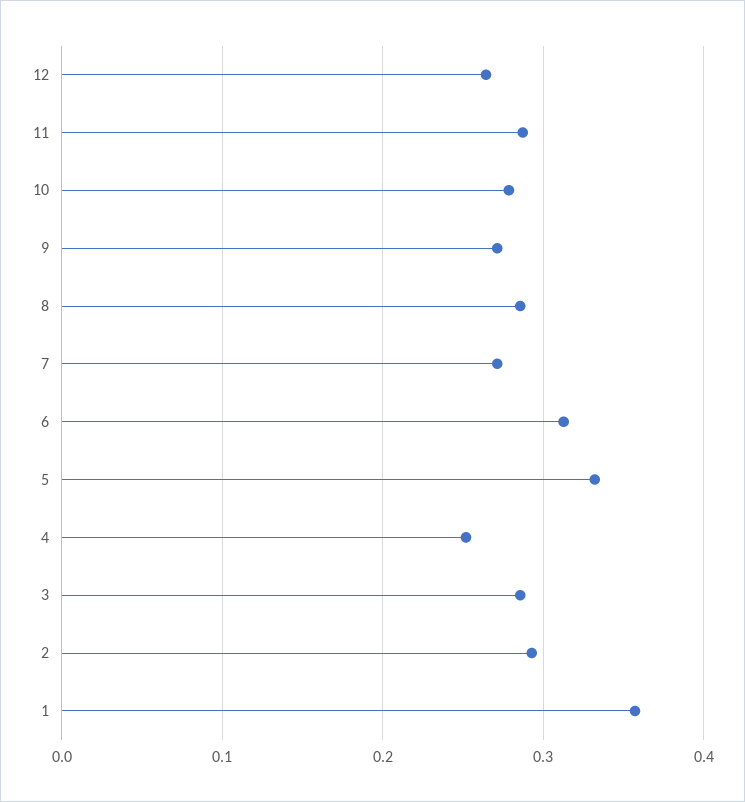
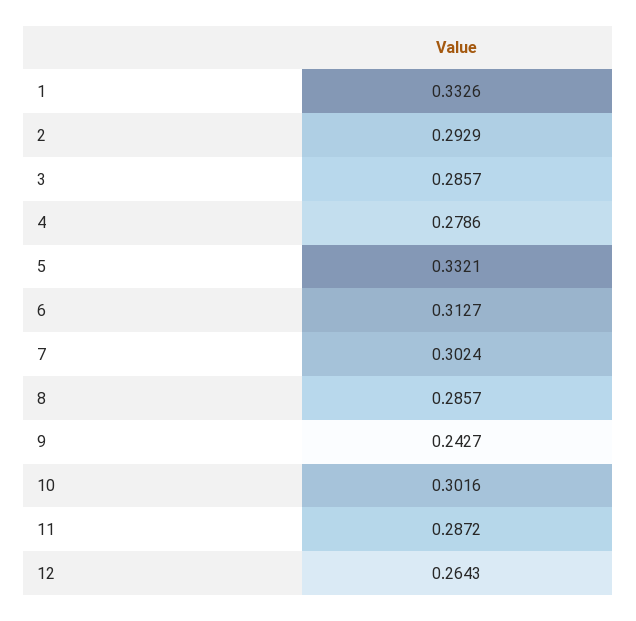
10: 0.28 -> 0.3016
9: 0.27 -> 0.2427
7: 0.27 -> 0.3024
4: 0.25 -> 0.2786
1: 0.36 -> 0.3326

